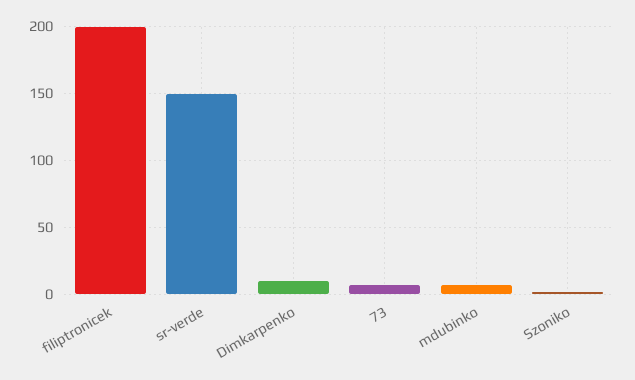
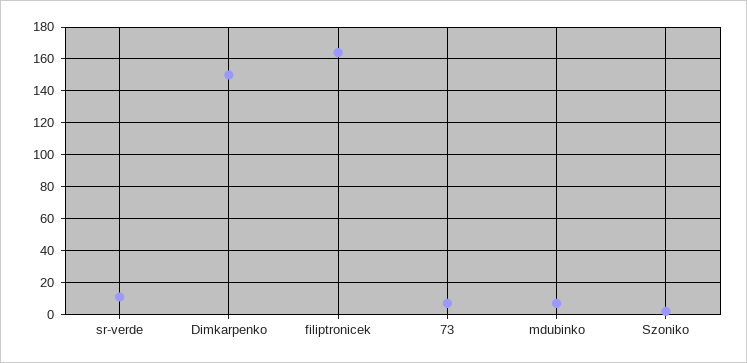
filiptronicek: 200 -> 165
sr-verde: 150 -> 10
Dimkarpenko: 10 -> 150

